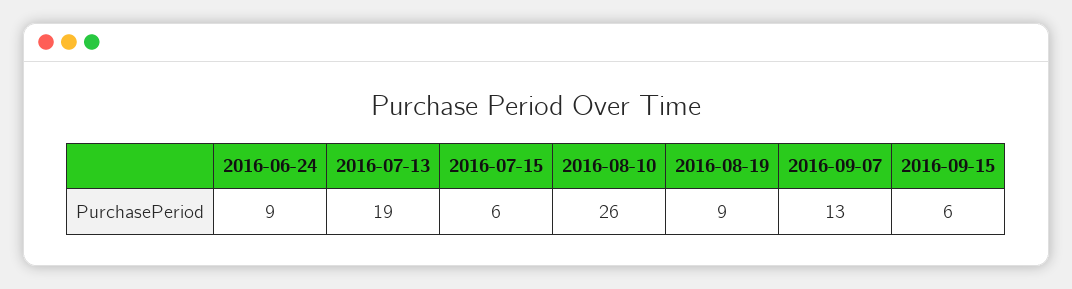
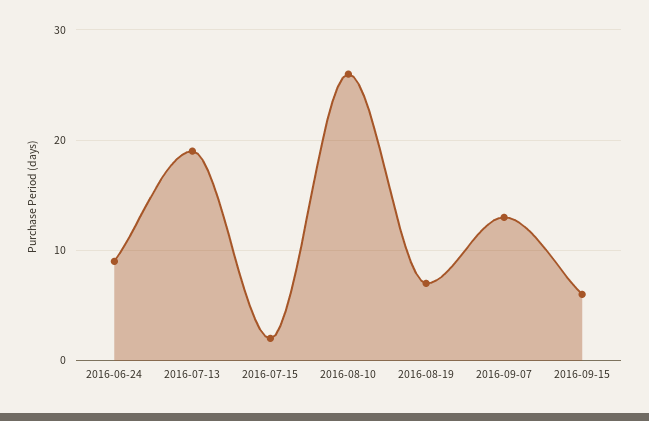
2016-07-15: 6 -> 2
2016-08-19: 9 -> 7

